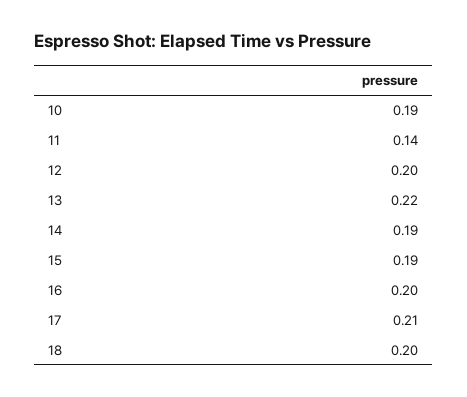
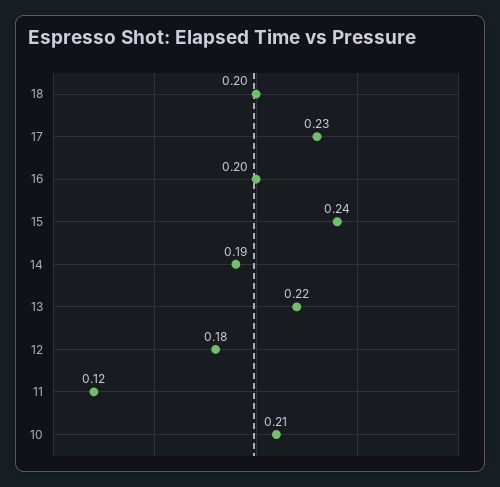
10: 0.19 -> 0.21
11: 0.14 -> 0.12
12: 0.2 -> 0.18
15: 0.19 -> 0.24
17: 0.21 -> 0.23

